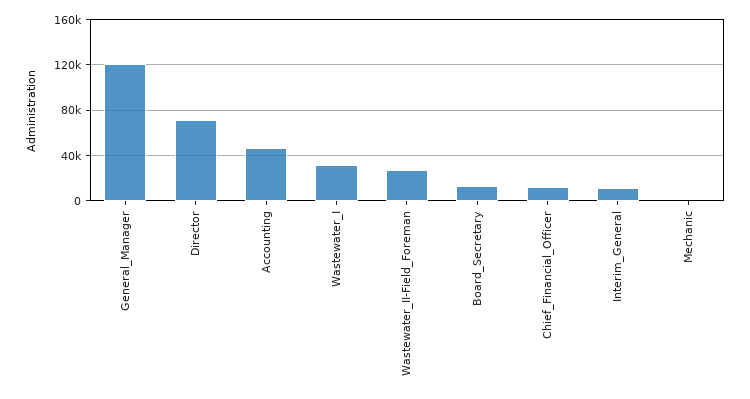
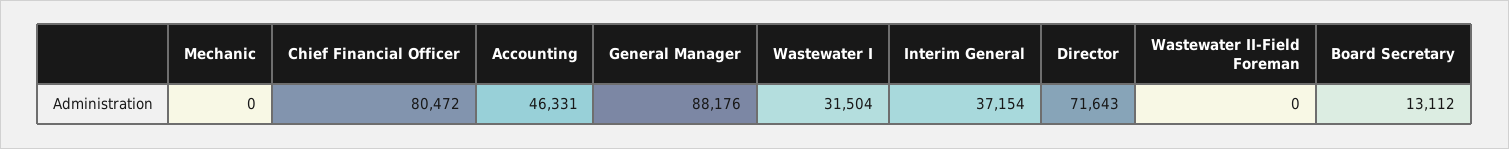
General_Manager: 120000 -> 88176
Wastewater_II-Field_Foreman: 30000 -> 0
Chief_Financial_Officer: 10000 -> 80472
Interim_General: 10000 -> 37154

